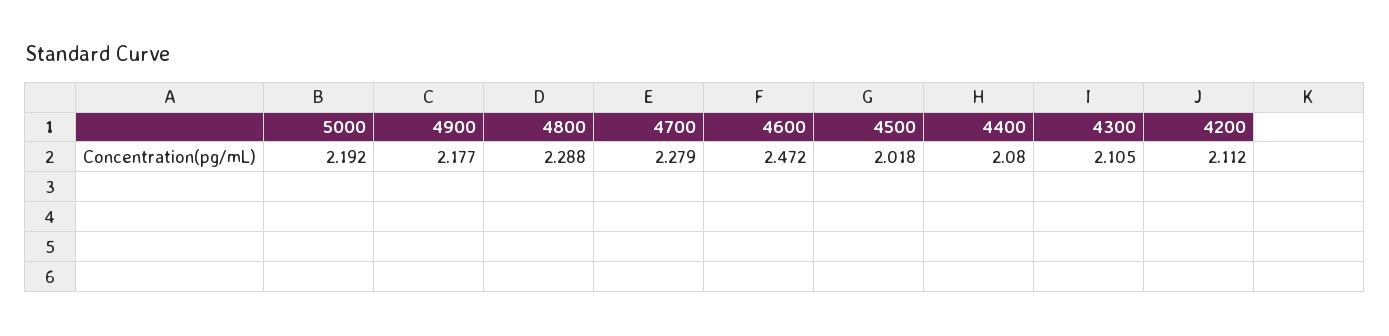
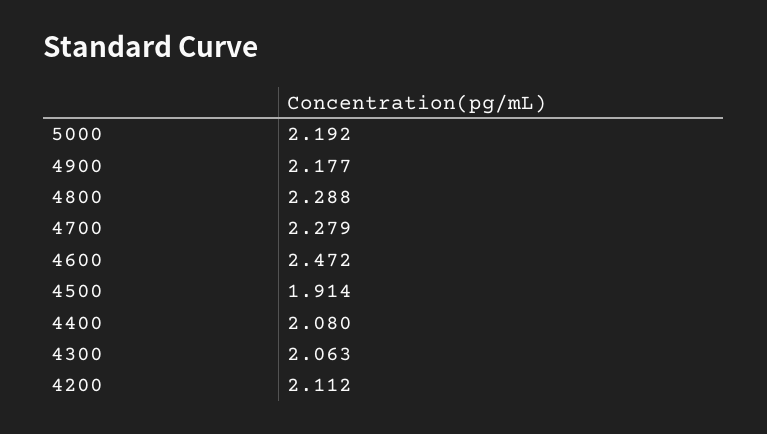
4500: 2.018 -> 1.914
4300: 2.105 -> 2.063

